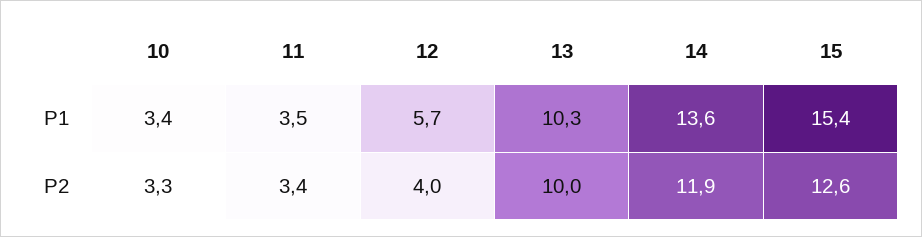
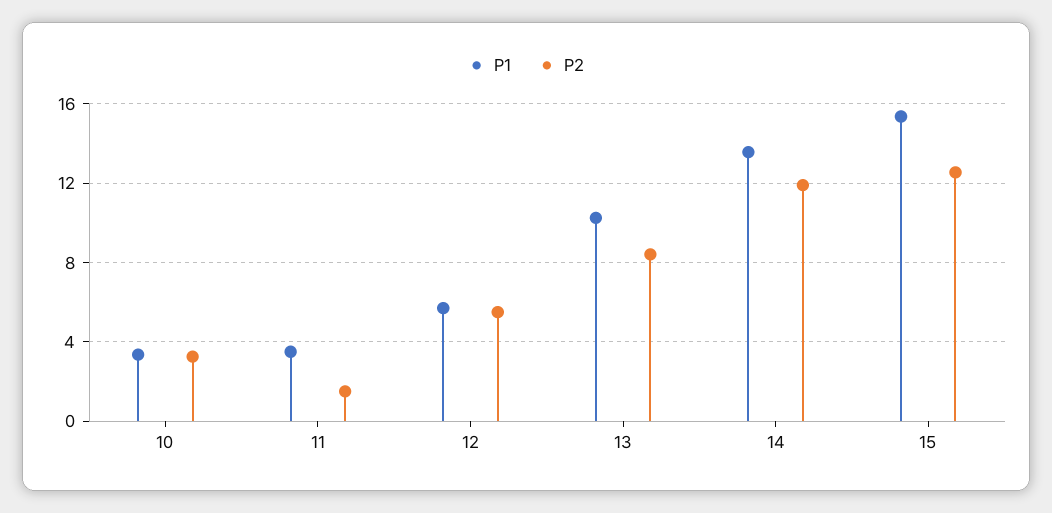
P2, 11: 3.4 -> 1.5
P2, 12: 4 -> 5.5
P2, 13: 10 -> 8.5

